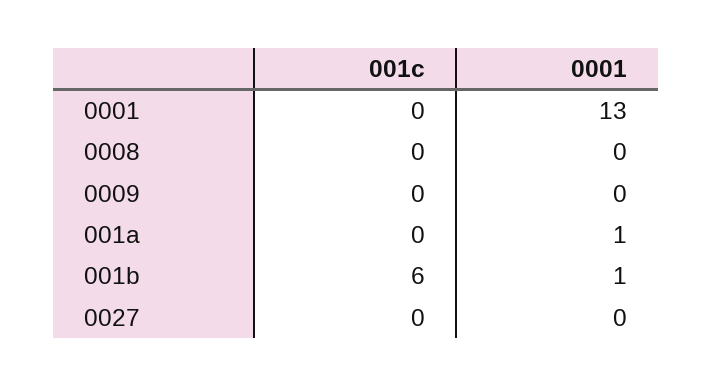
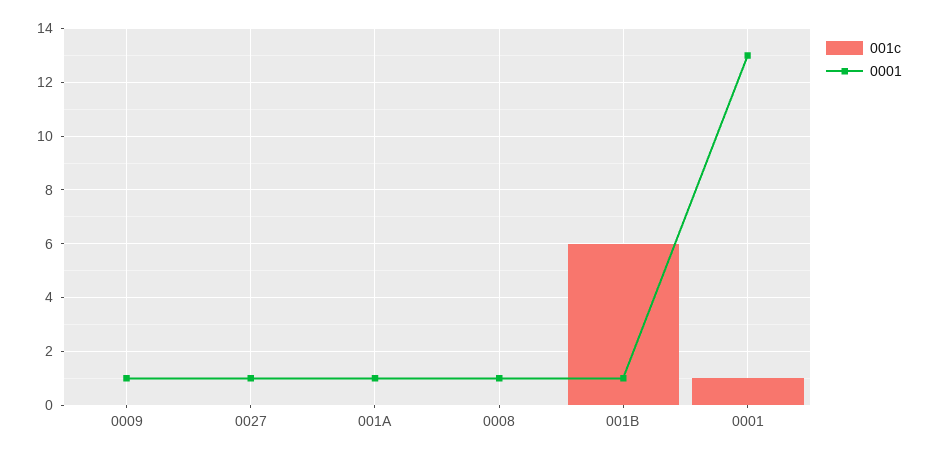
001c, 0001: 0 -> 1
0001, 0008: 0 -> 1
0001, 0009: 0 -> 1
0001, 0027: 0 -> 1

